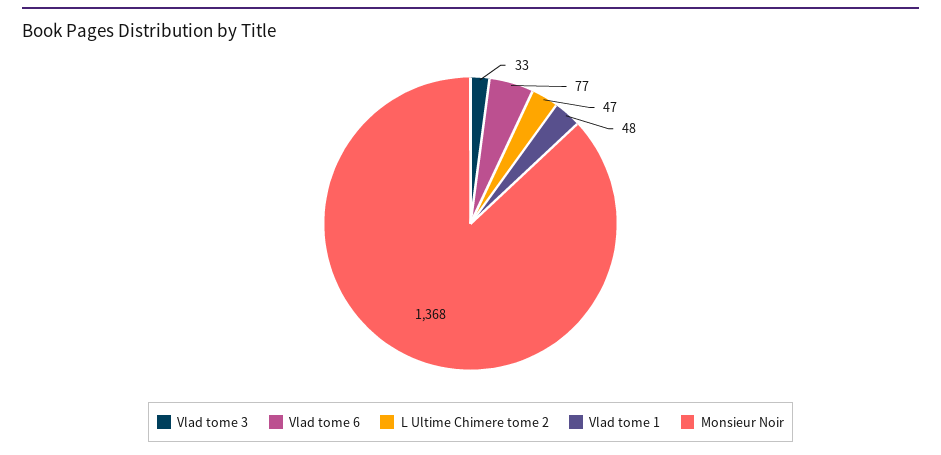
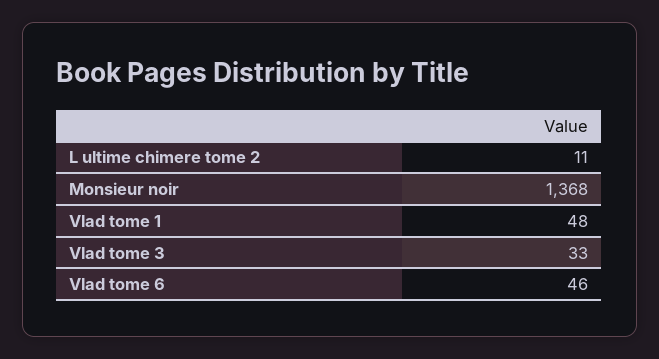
Vlad tome 6: 77 -> 46
L Ultime Chimere tome 2: 47 -> 11

